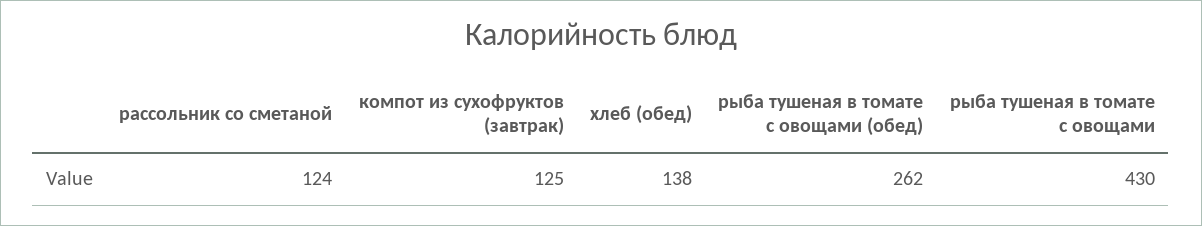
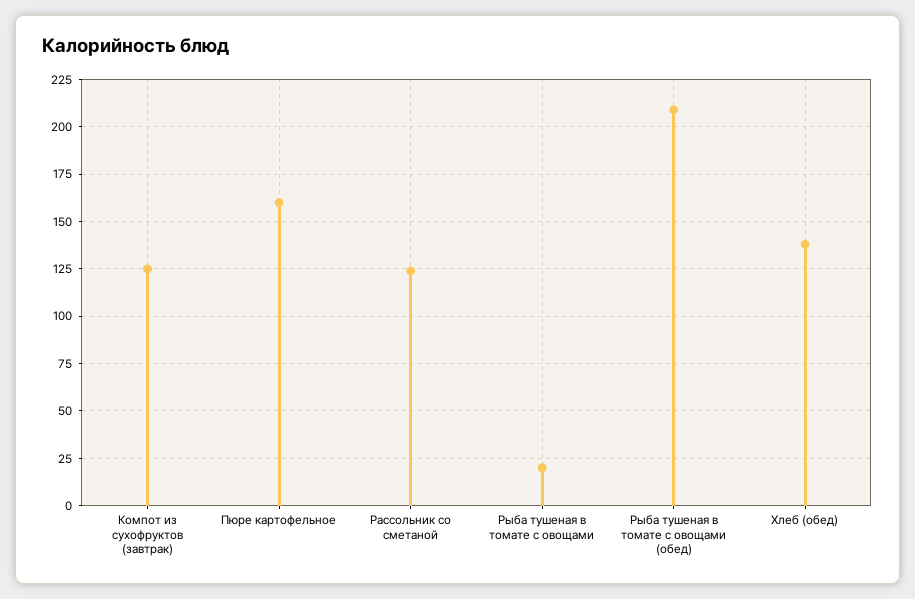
рыба тушеная в томате с овощами (обед): 262 -> 210
рыба тушеная в томате с овощами: 430 -> 20
Пюре картофельное: none -> 160

